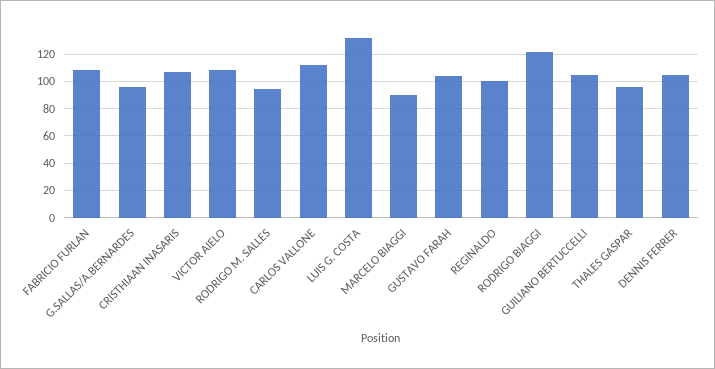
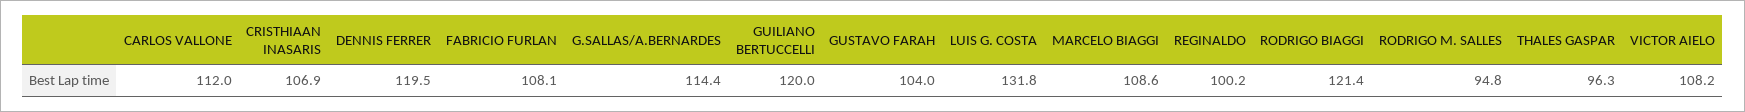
G.SALLAS/A.BERNARDES: 95 -> 114.4
MARCELO BIAGGI: 90 -> 108.6
GUILIANO BERTUCCELLI: 105 -> 120
DENNIS FERRER: 105 -> 119.5

